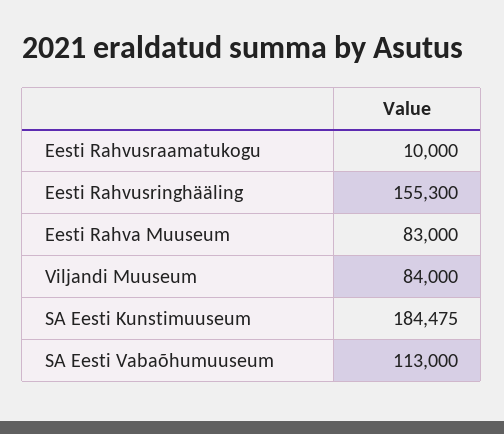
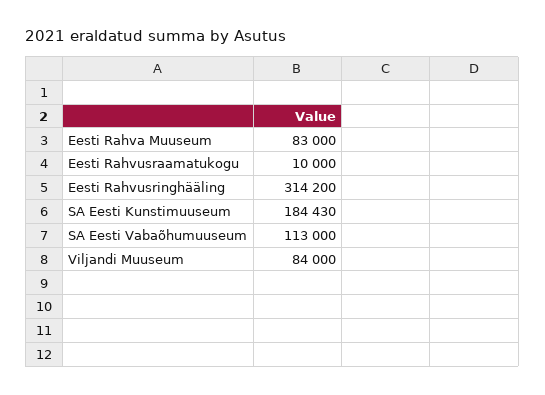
Eesti Rahvusringhääling: 155300 -> 314200
SA Eesti Kunstimuuseum: 184475 -> 184430

